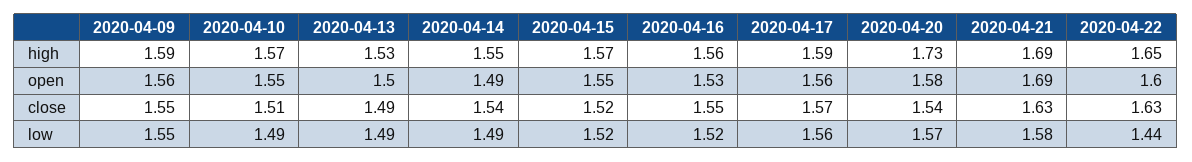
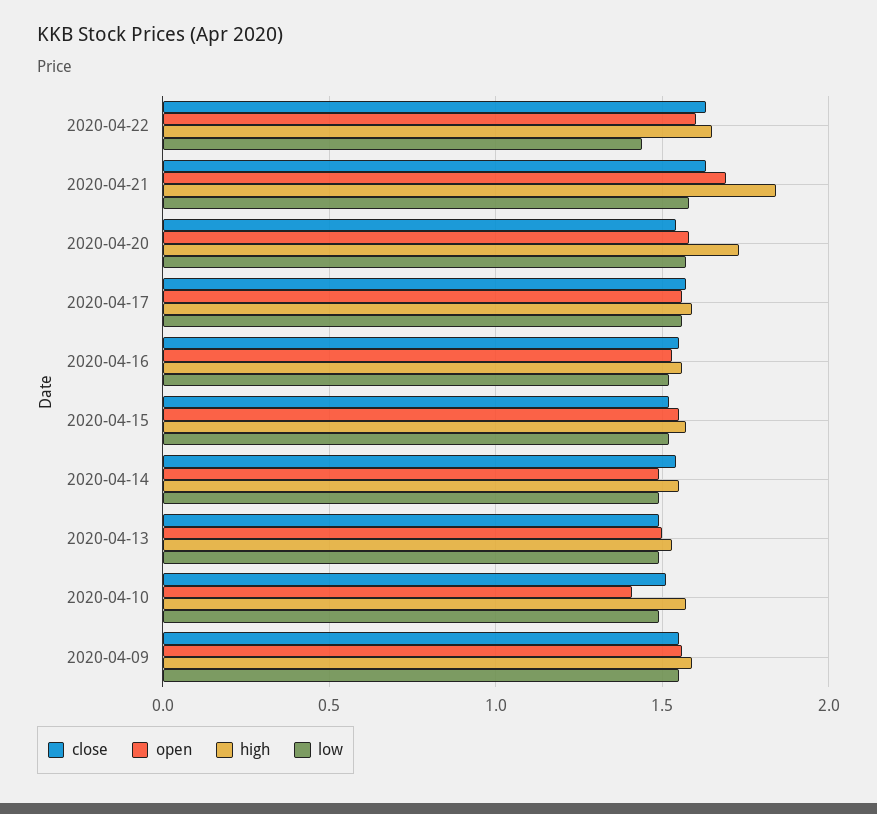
high, 2020-04-21: 1.69 -> 1.85
open, 2020-04-10: 1.55 -> 1.4

